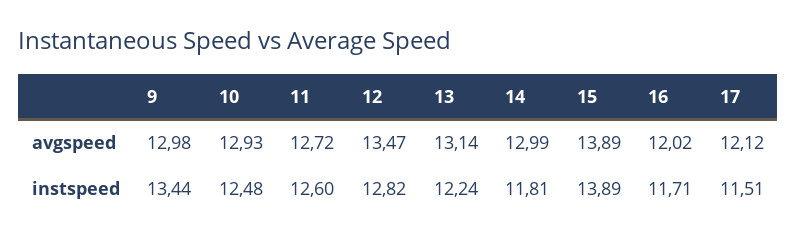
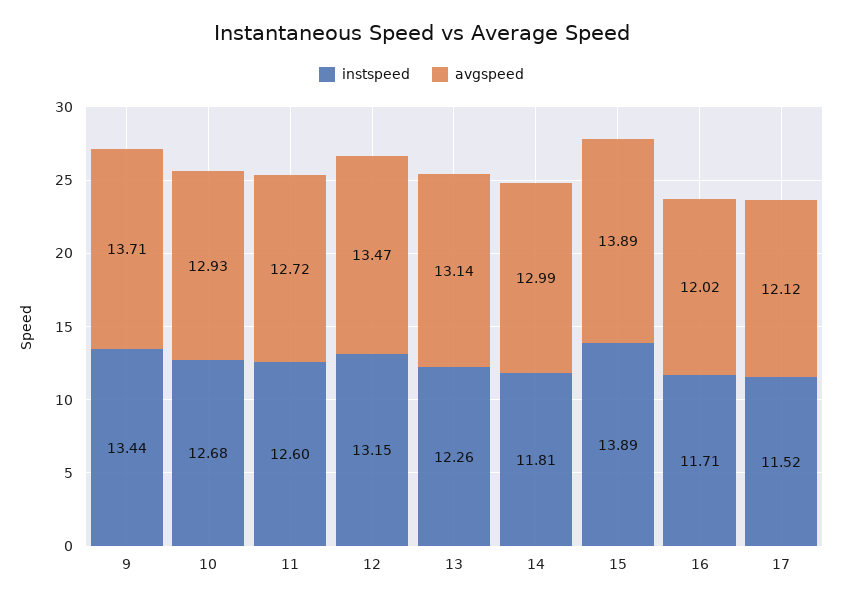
avgspeed, 9: 12.98 -> 13.71
instspeed, 10: 12.48 -> 12.68
instspeed, 12: 12.82 -> 13.15
instspeed, 13: 12.24 -> 12.26
instspeed, 17: 11.51 -> 11.52

